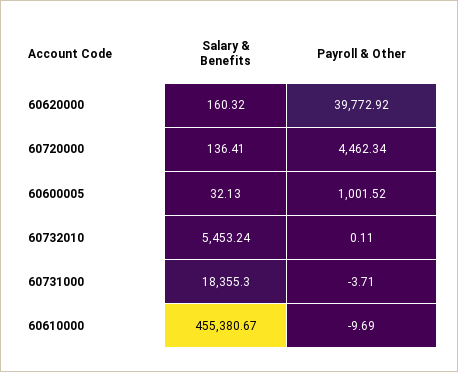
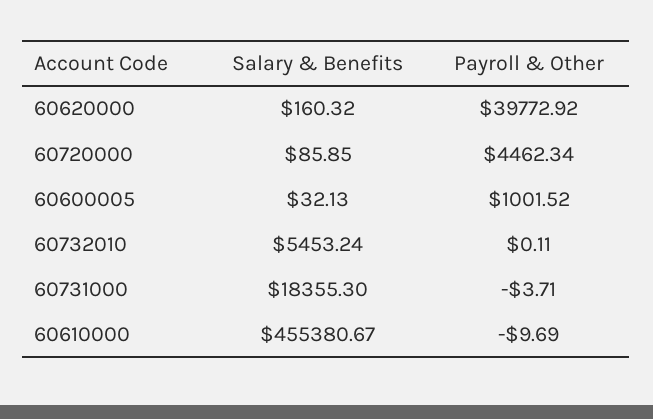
Salary & Benefits, 60720000: 136.41 -> 85.85

